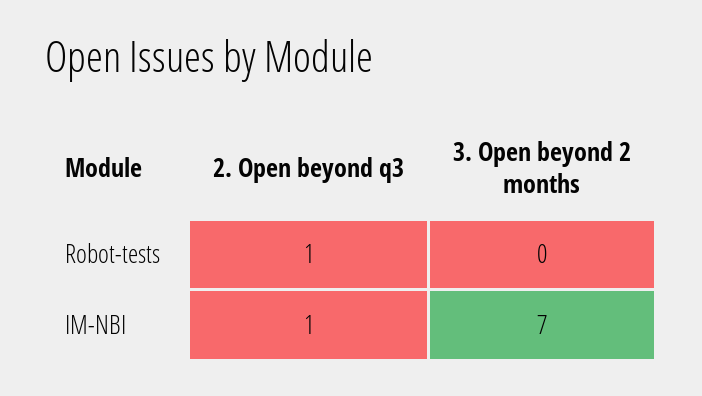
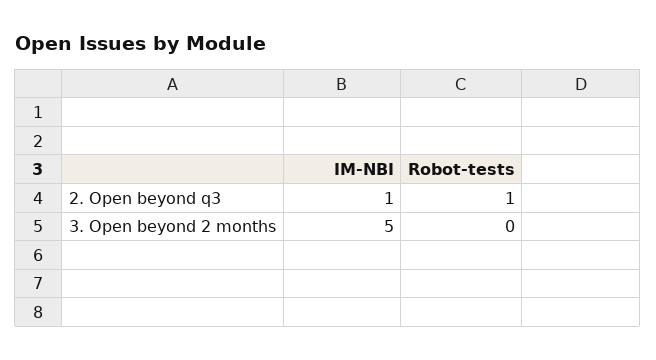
3. Open beyond 2 months, IM-NBI: 7 -> 5

